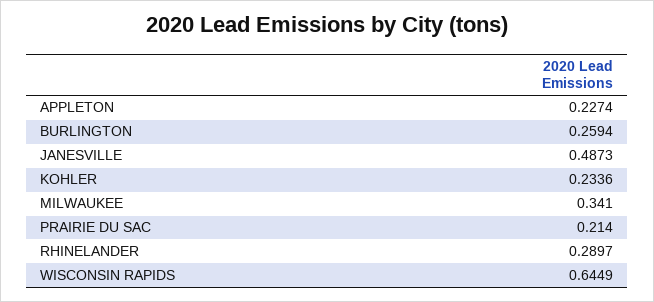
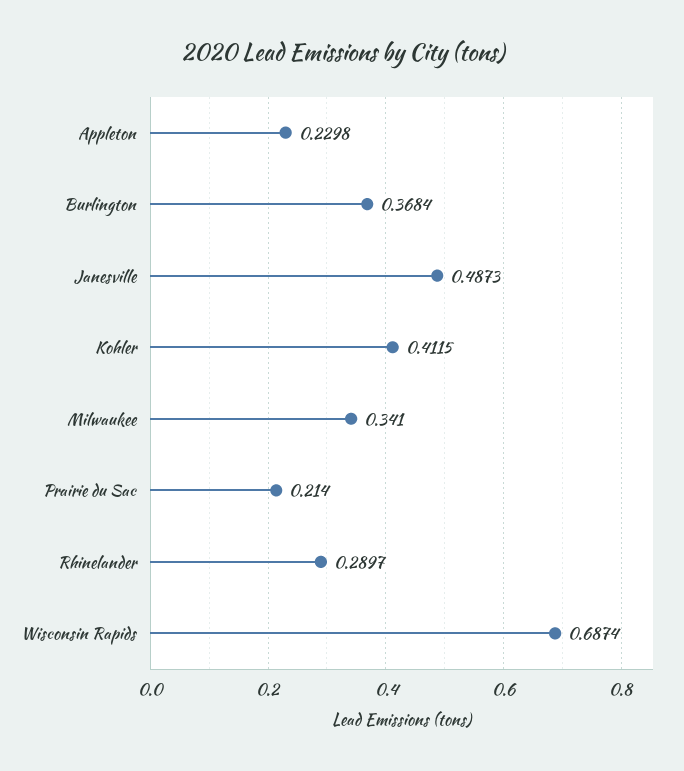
APPLETON: 0.2274 -> 0.2298
BURLINGTON: 0.2594 -> 0.3684
KOHLER: 0.2336 -> 0.4115
WISCONSIN RAPIDS: 0.6449 -> 0.6874

